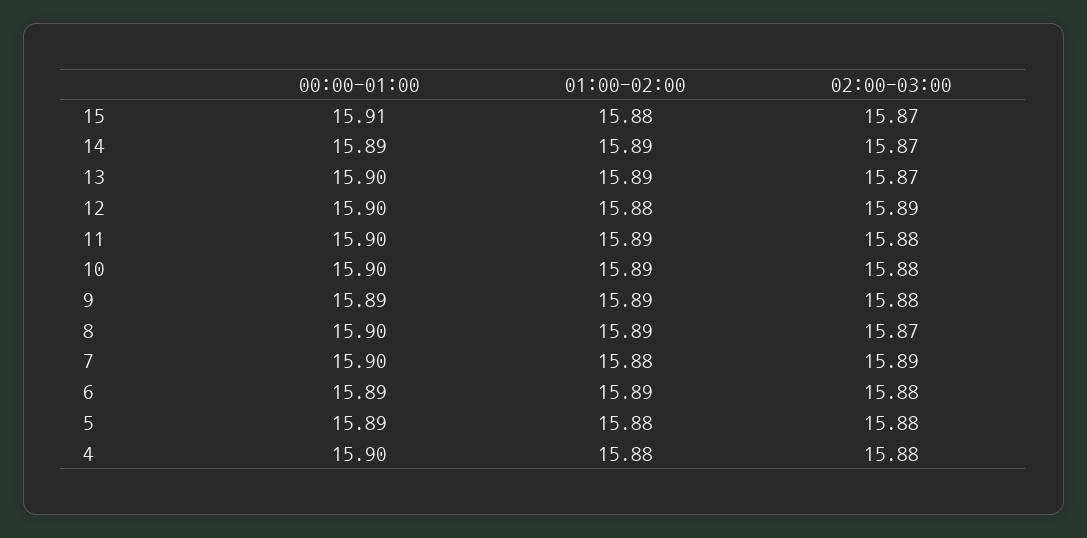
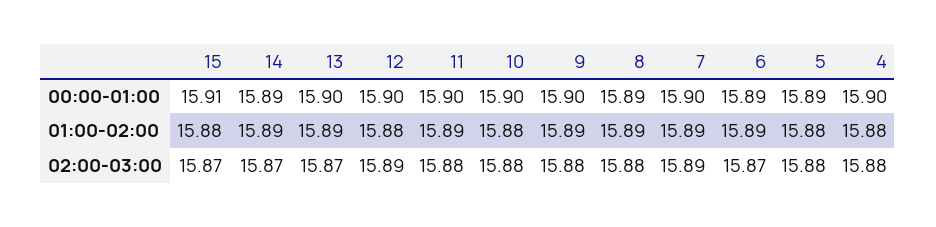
01:00-02:00, 10: 15.89 -> 15.88
00:00-01:00, 9: 15.89 -> 15.9
00:00-01:00, 8: 15.9 -> 15.89
02:00-03:00, 8: 15.87 -> 15.88
01:00-02:00, 7: 15.88 -> 15.89
02:00-03:00, 6: 15.88 -> 15.87

